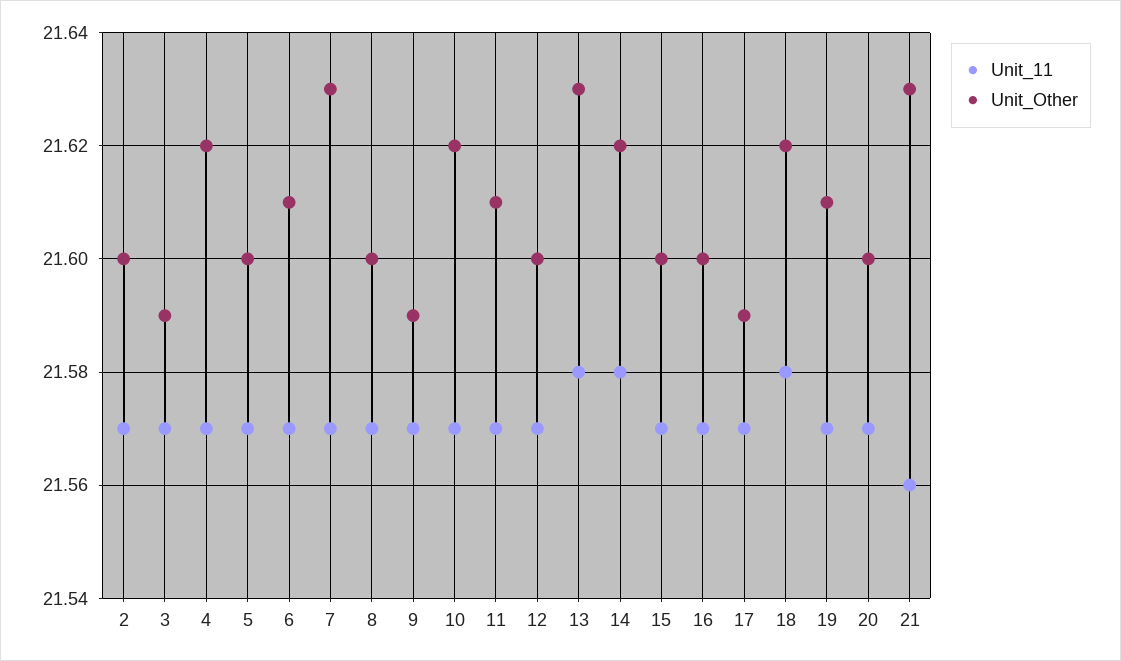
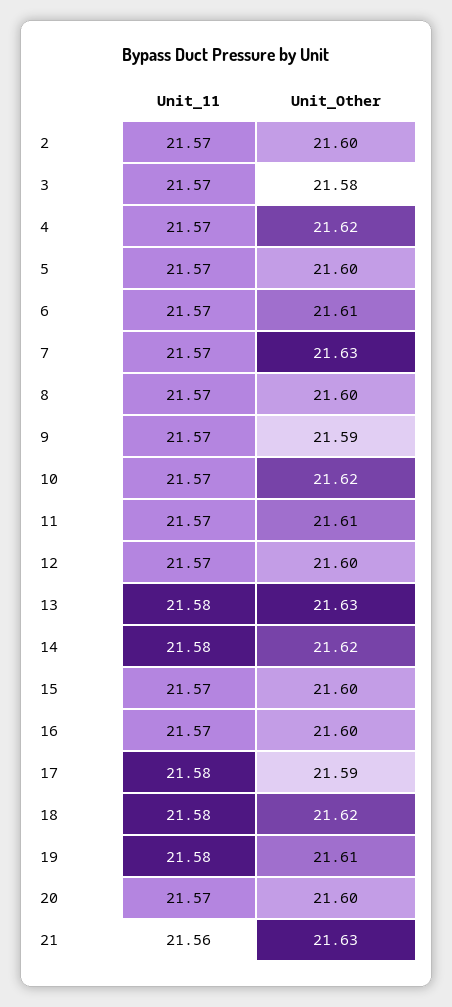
Unit_Other, 3: 21.59 -> 21.58
Unit_11, 17: 21.57 -> 21.58
Unit_11, 19: 21.57 -> 21.58

